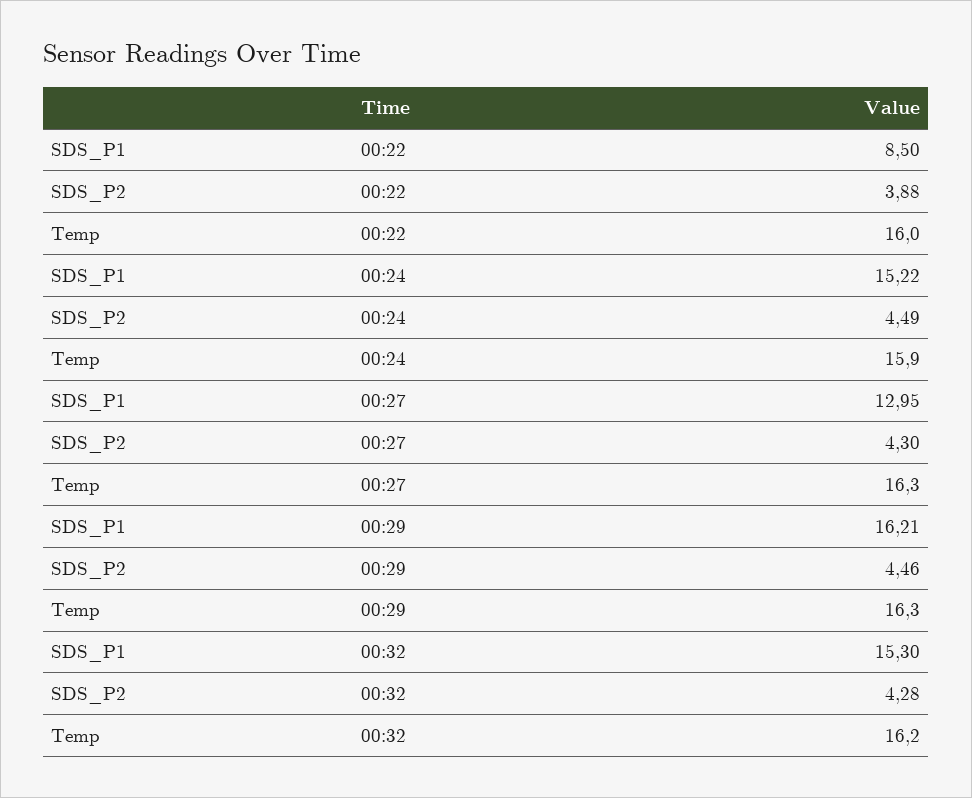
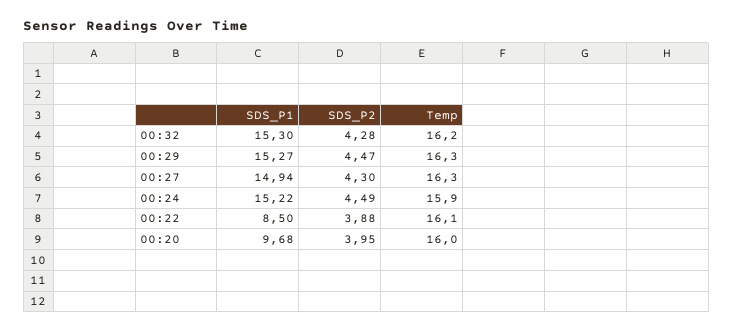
Temp, 00:22: 16 -> 16.1
SDS_P1, 00:27: 12.95 -> 14.94
SDS_P1, 00:29: 16.21 -> 15.27
SDS_P2, 00:29: 4.46 -> 4.47
SDS_P1, 00:20: none -> 9.68
SDS_P2, 00:20: none -> 3.95
Temp, 00:20: none -> 16

